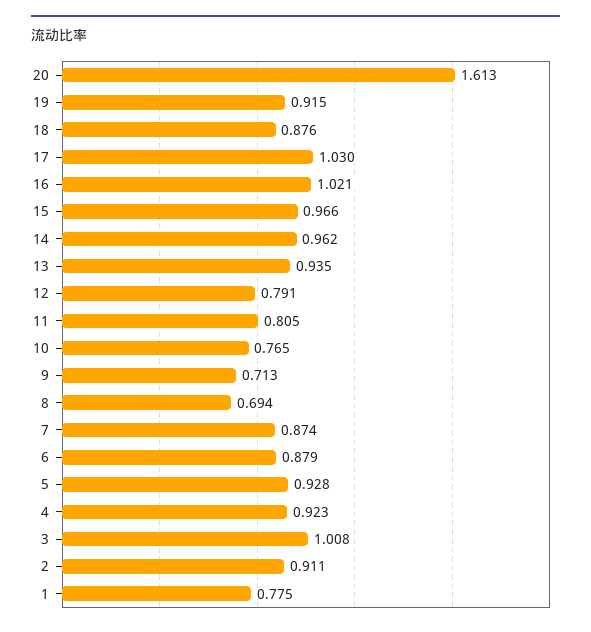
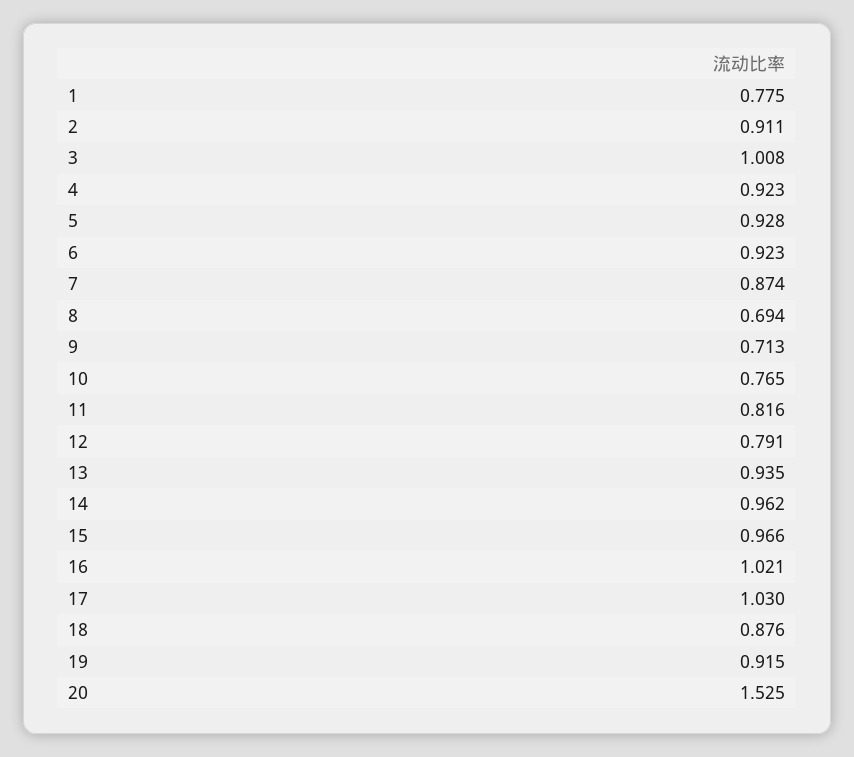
20: 1.613 -> 1.525
11: 0.805 -> 0.816
6: 0.879 -> 0.923

